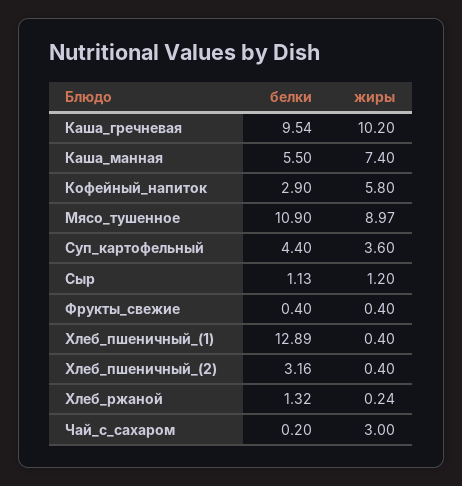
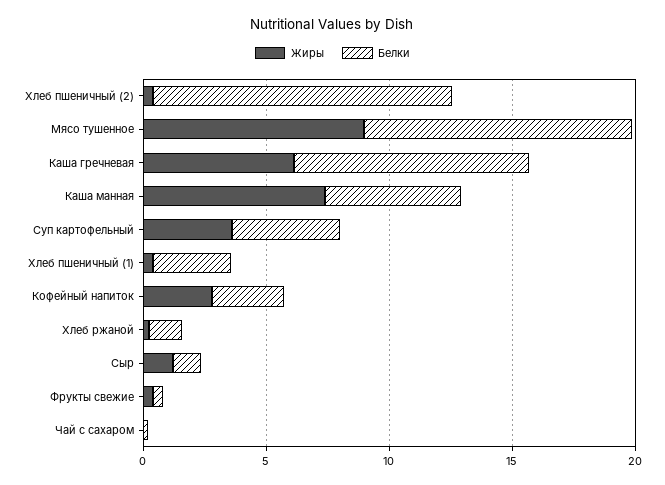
жиры, Каша_гречневая: 10.2 -> 6
жиры, Кофейный_напиток: 5.8 -> 3
белки, Хлеб_пшеничный_(1): 12.89 -> 3
белки, Хлеб_пшеничный_(2): 3.16 -> 12
жиры, Чай_с_сахаром: 3 -> 0

